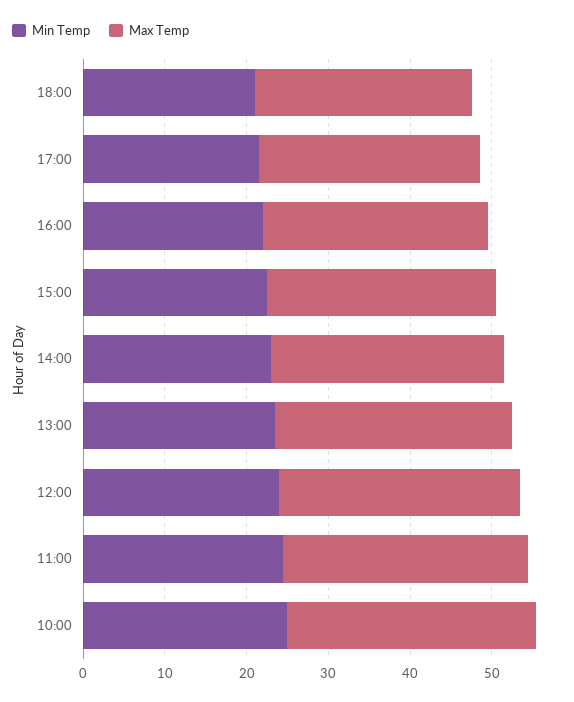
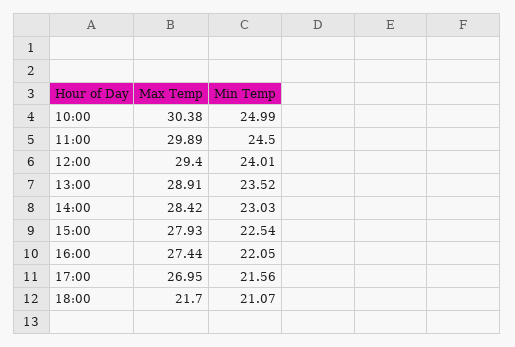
Max Temp, 18:00: 26 -> 21.7

